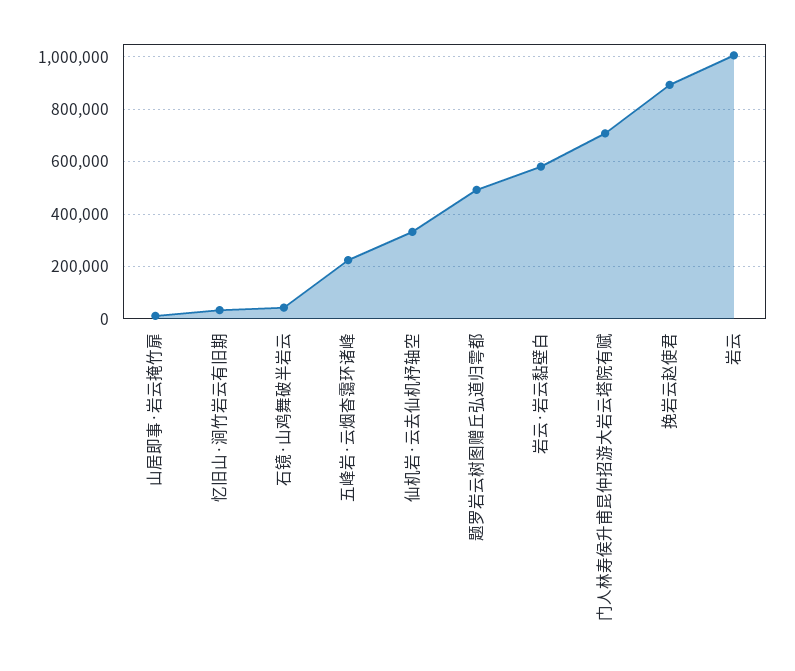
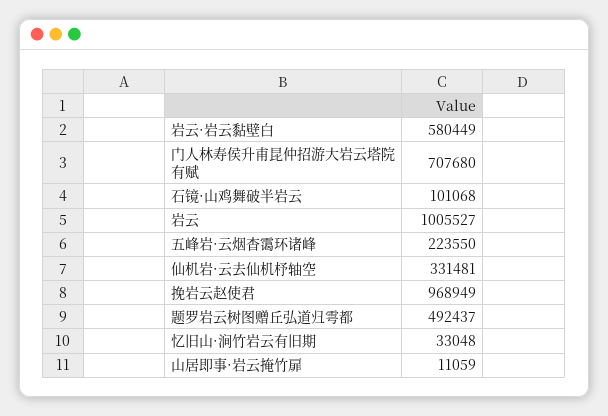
石镜·山鸡舞破半岩云: 50000 -> 101068
挽岩云赵使君: 900000 -> 968949

